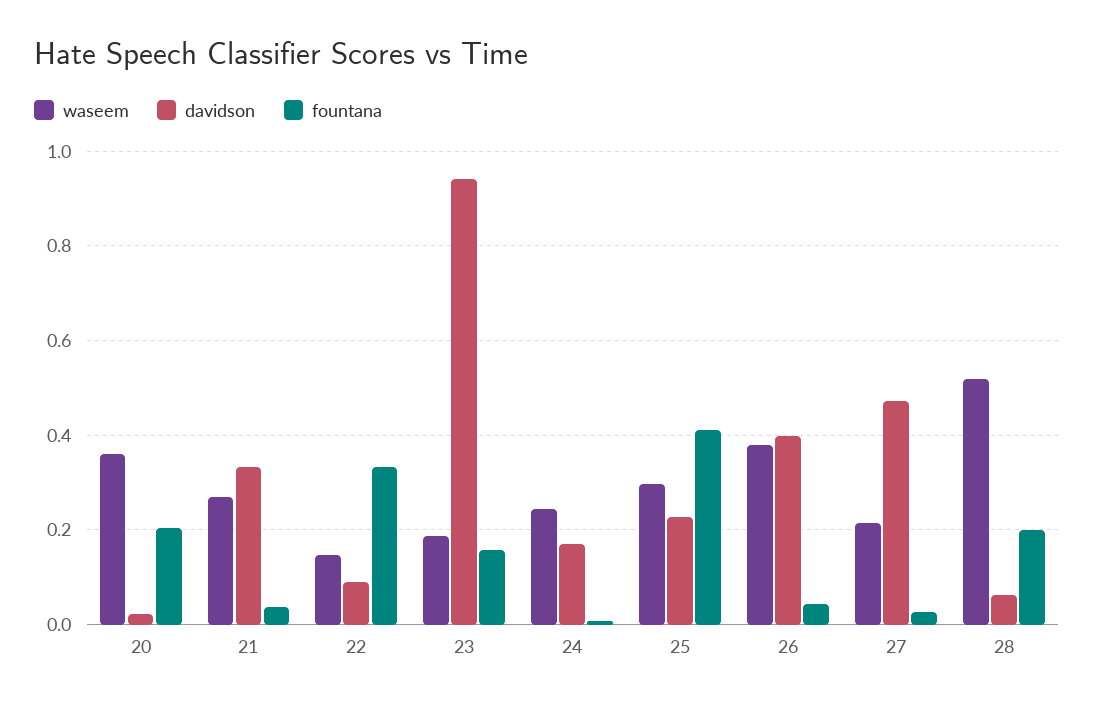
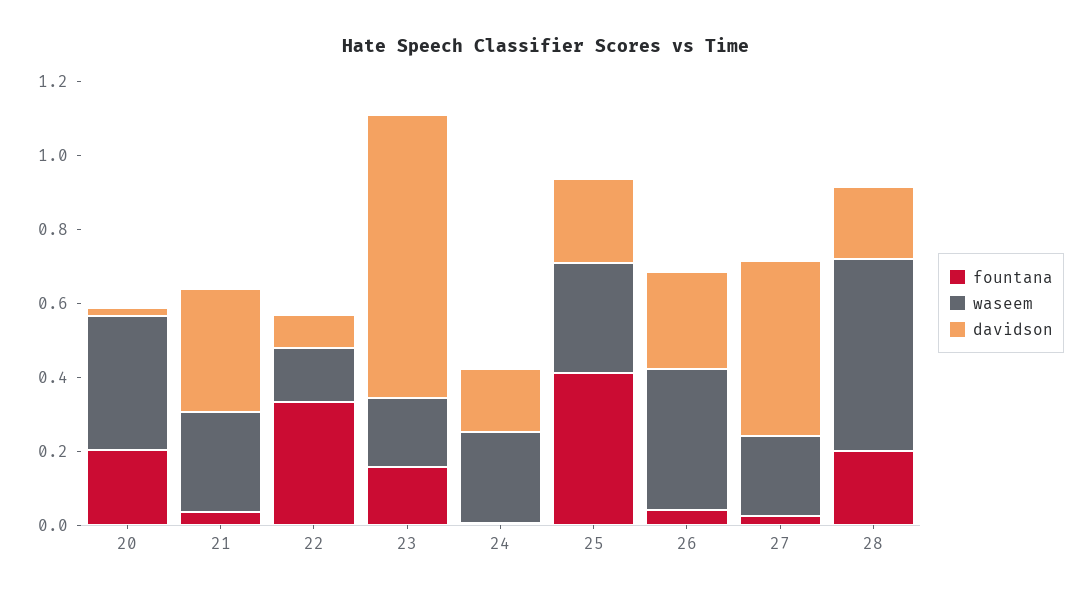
davidson, 23: 0.94 -> 0.75
davidson, 26: 0.4 -> 0.25
davidson, 28: 0.06 -> 0.2

